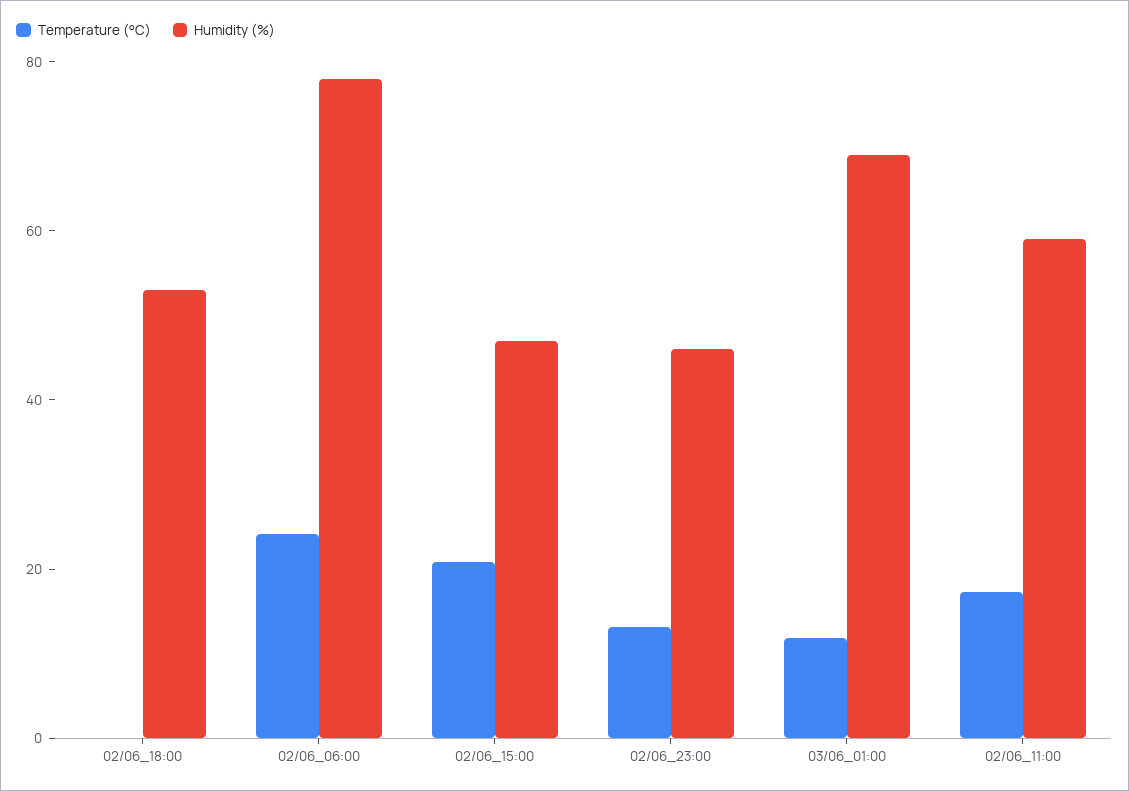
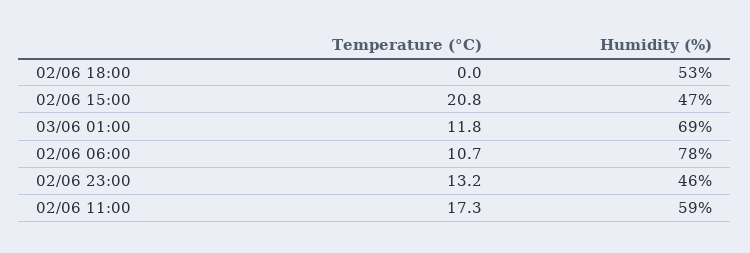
Temperature (°C), 02/06_06:00: 25 -> 10.7

